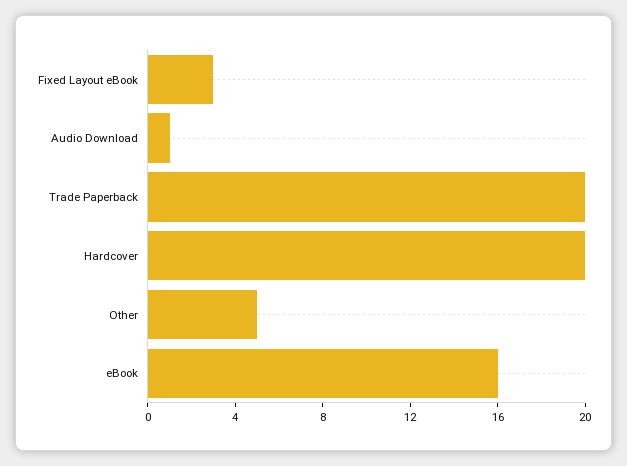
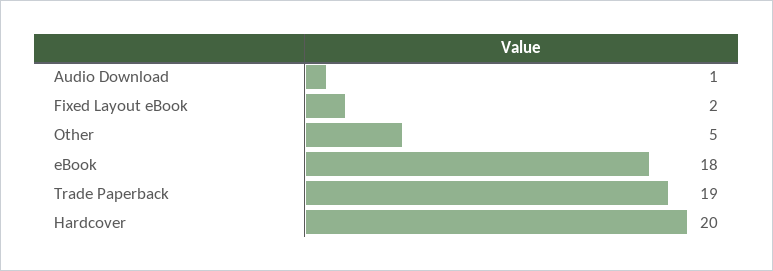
Fixed Layout eBook: 3 -> 2
Trade Paperback: 20 -> 19
eBook: 16 -> 18

